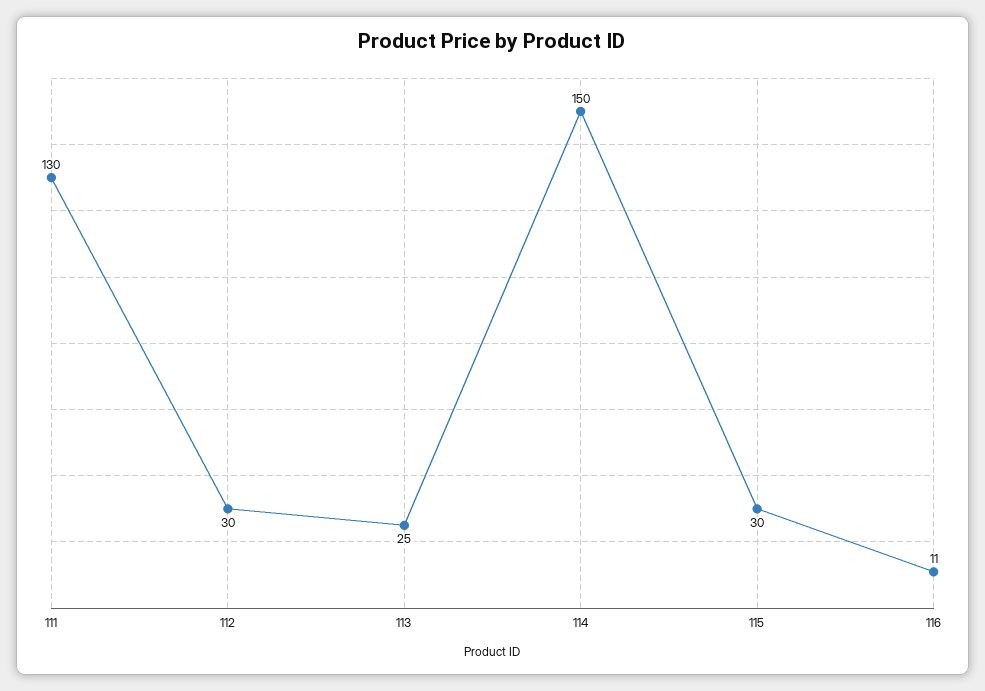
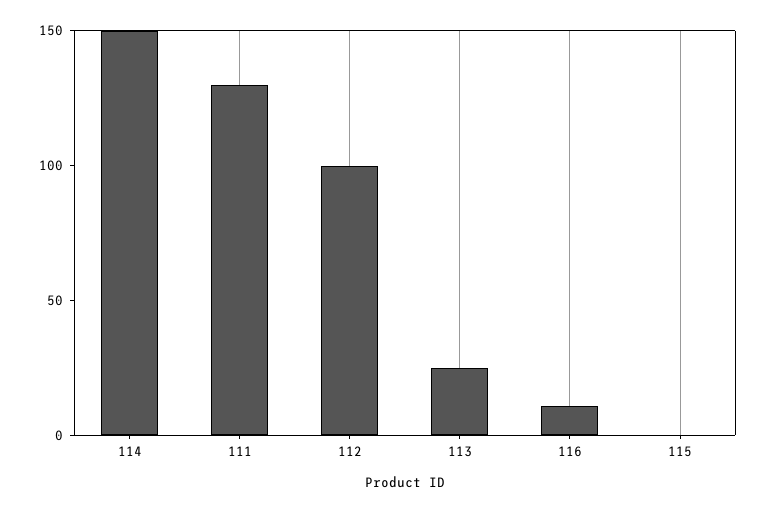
112: 30 -> 100
115: 30 -> 0

